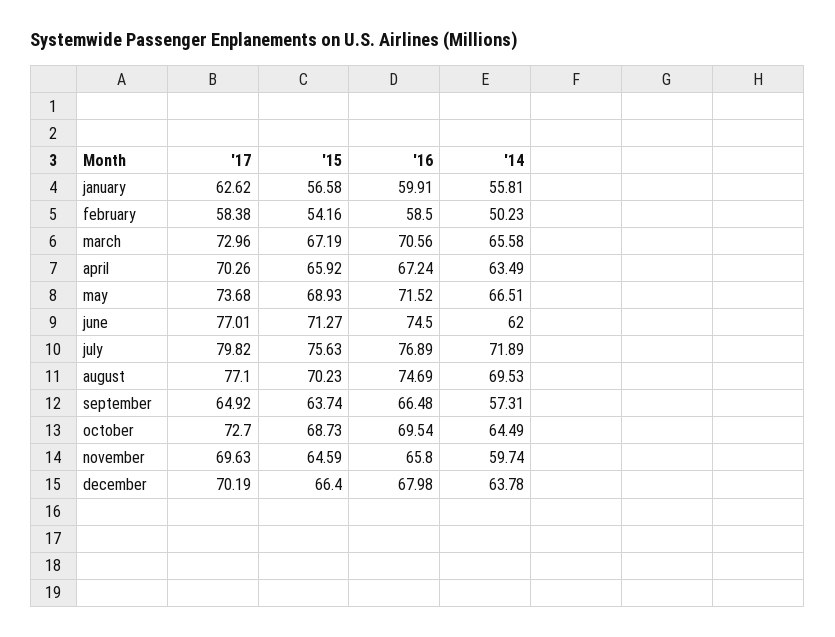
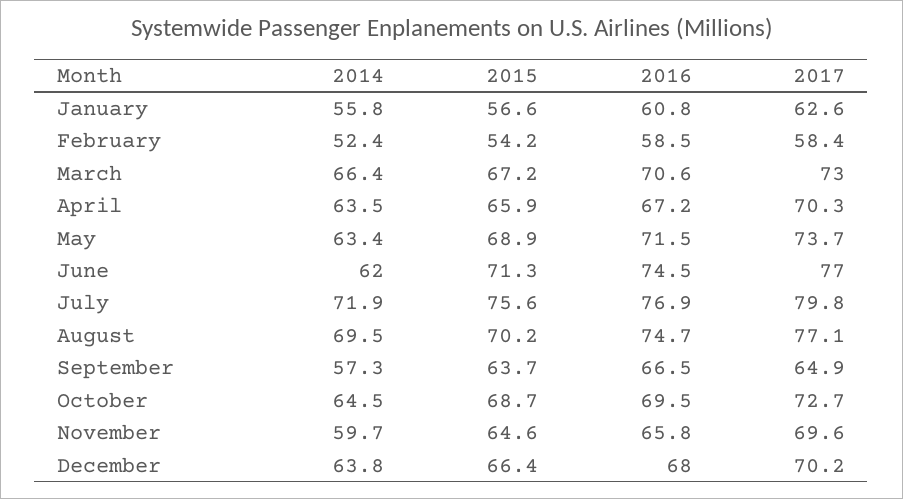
'16, january: 59.91 -> 60.8
'14, february: 50.23 -> 52.4
'14, march: 65.58 -> 66.4
'14, may: 66.51 -> 63.4

